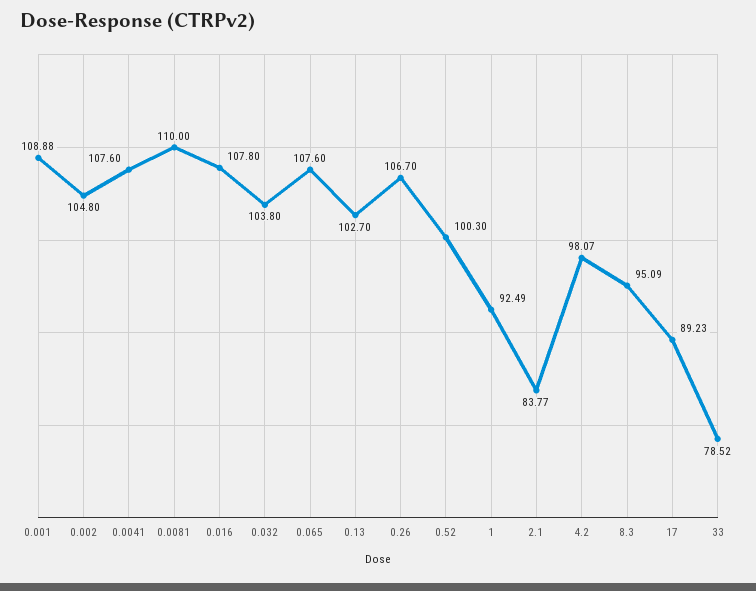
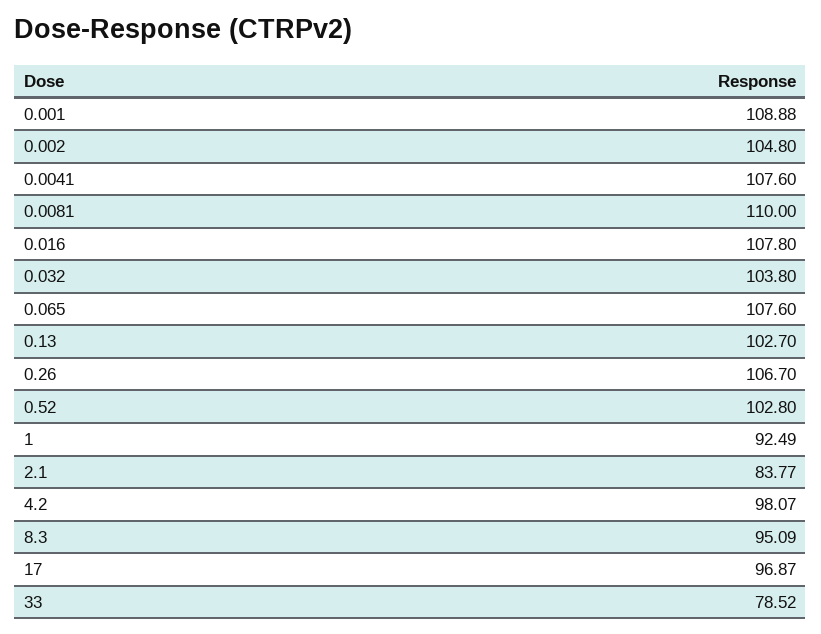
0.52: 100.3 -> 102.8
17: 89.23 -> 96.87

